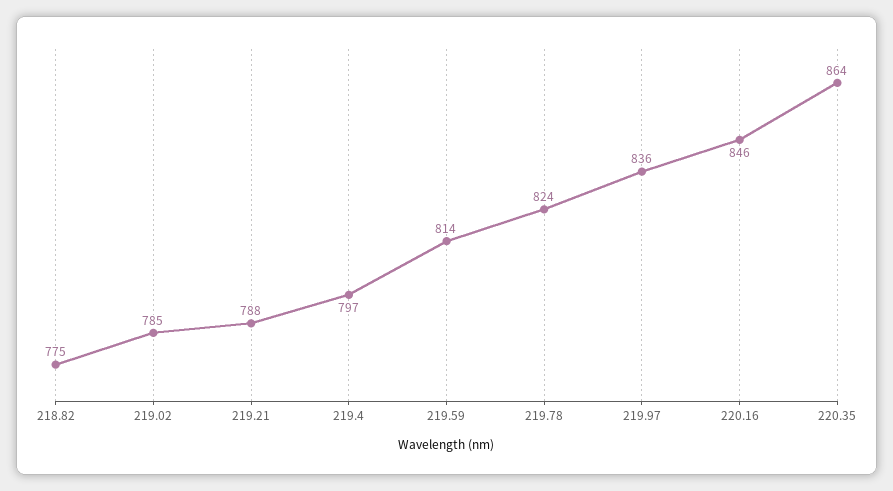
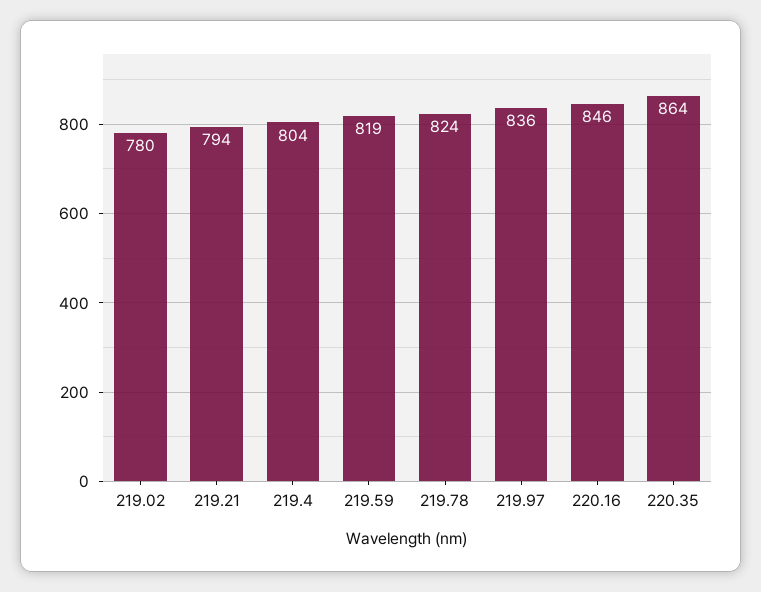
218.82: 775 -> none
219.02: 785 -> 780
219.21: 788 -> 794
219.4: 797 -> 804
219.59: 814 -> 819

